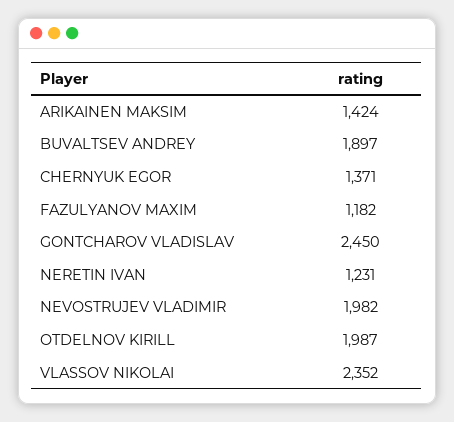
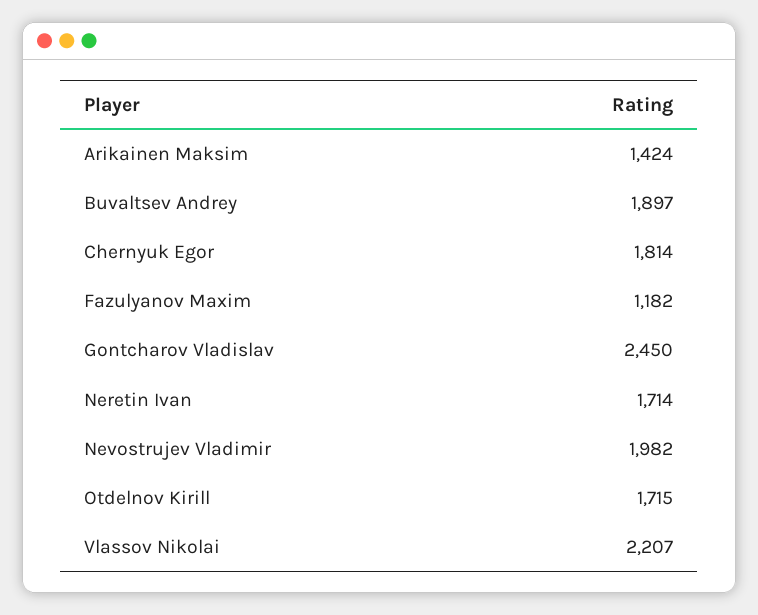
CHERNYUK EGOR: 1371 -> 1814
NERETIN IVAN: 1231 -> 1714
OTDELNOV KIRILL: 1987 -> 1715
VLASSOV NIKOLAI: 2352 -> 2207

